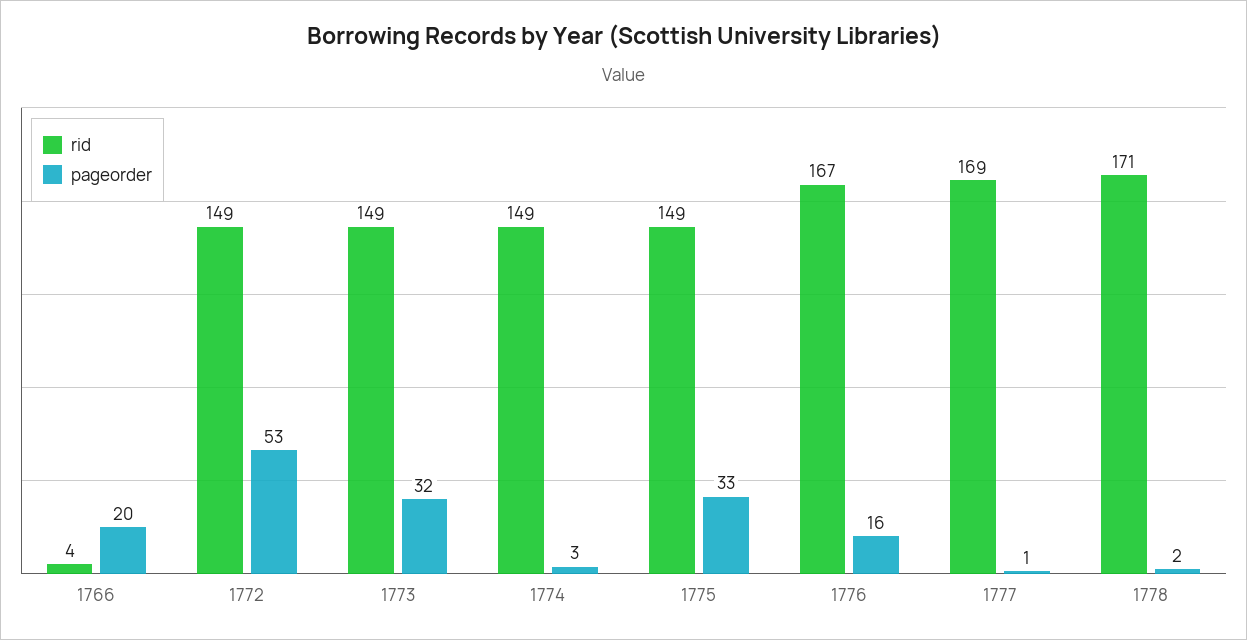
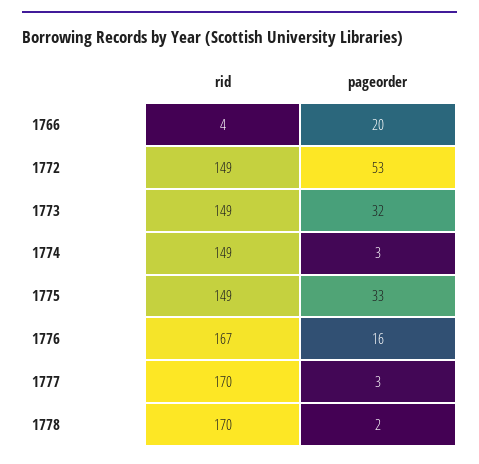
rid, 1777: 169 -> 170
pageorder, 1777: 1 -> 3
rid, 1778: 171 -> 170

